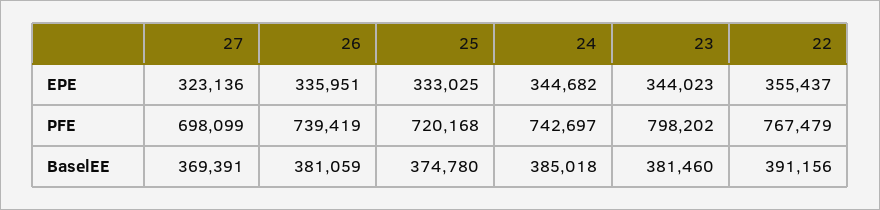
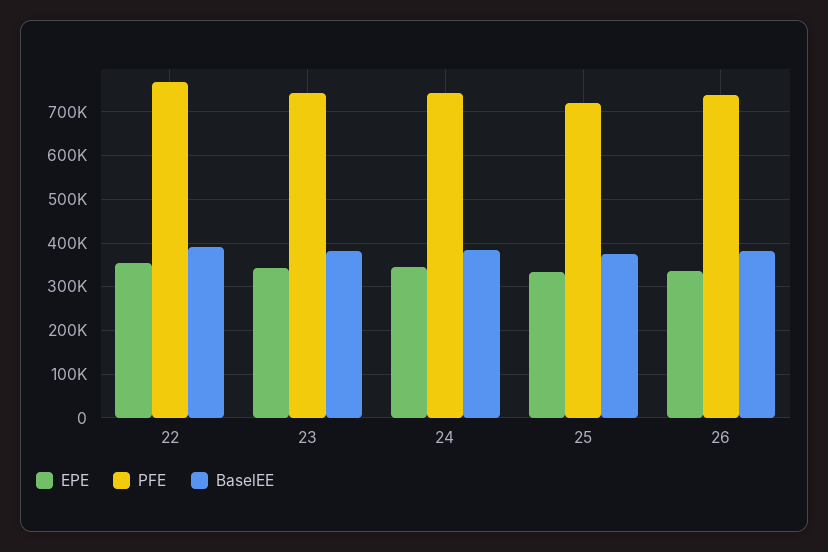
EPE, 27: 323136 -> none
PFE, 27: 698099 -> none
PFE, 23: 798202 -> 740000
BaselEE, 27: 369391 -> none

